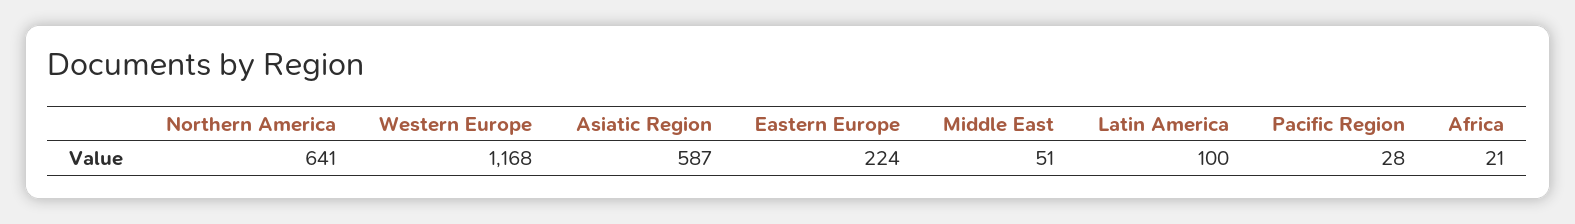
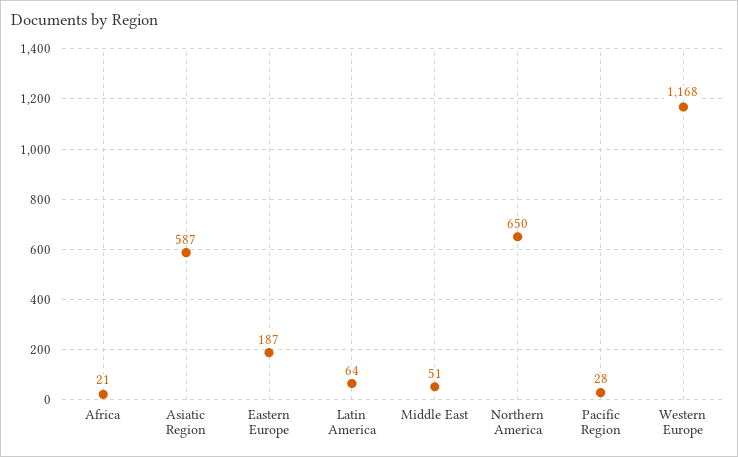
Northern America: 641 -> 650
Eastern Europe: 224 -> 187
Latin America: 100 -> 64

